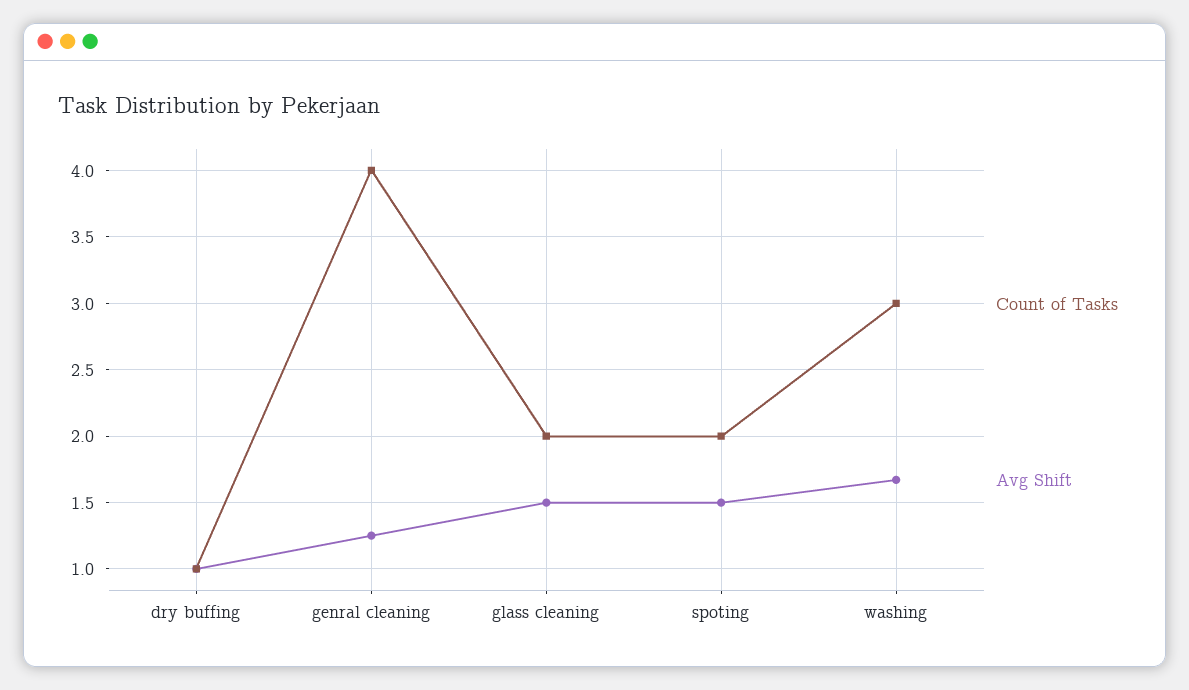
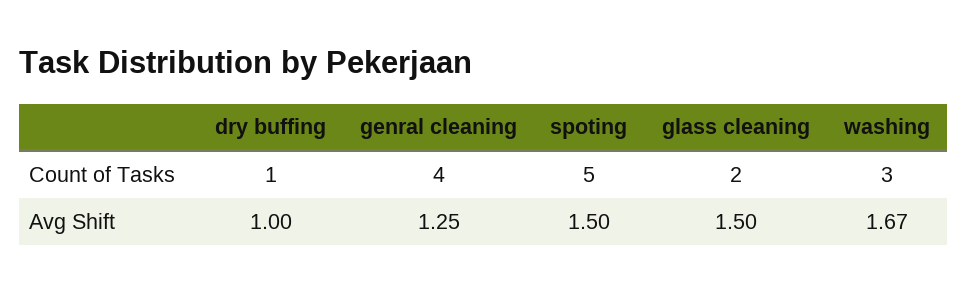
Count of Tasks, spoting: 2 -> 5

